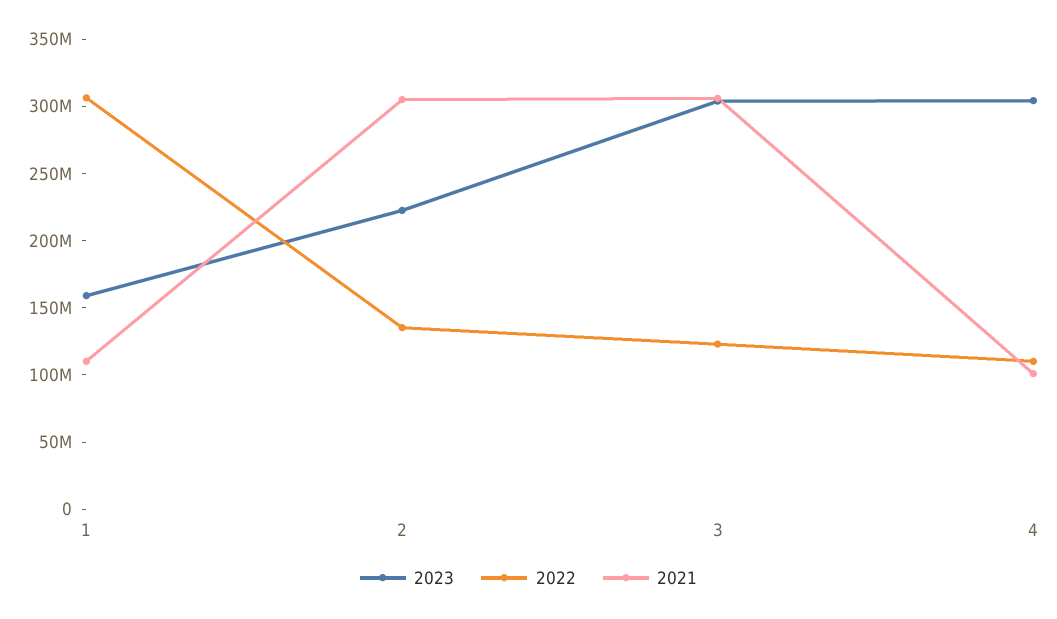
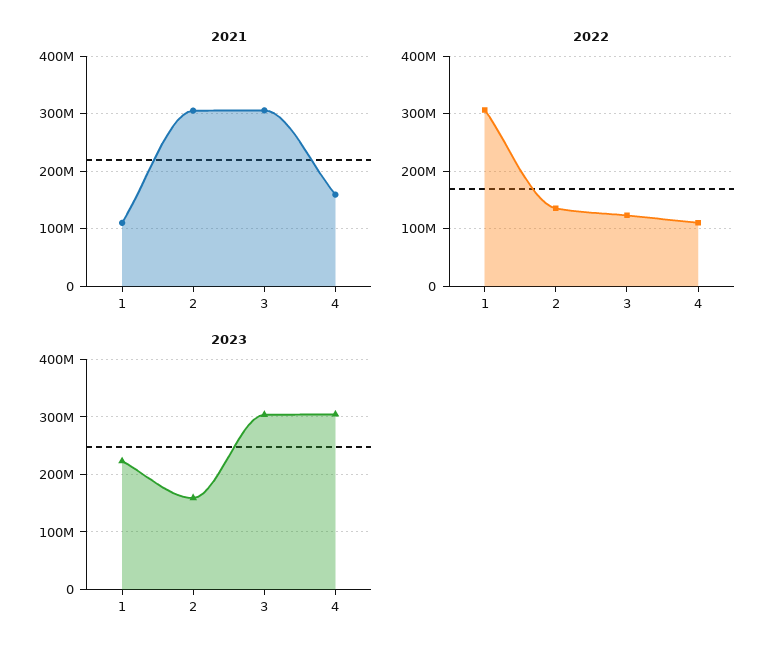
2023, 1: 160000000 -> 220000000
2023, 2: 220000000 -> 160000000
2021, 4: 100000000 -> 160000000

